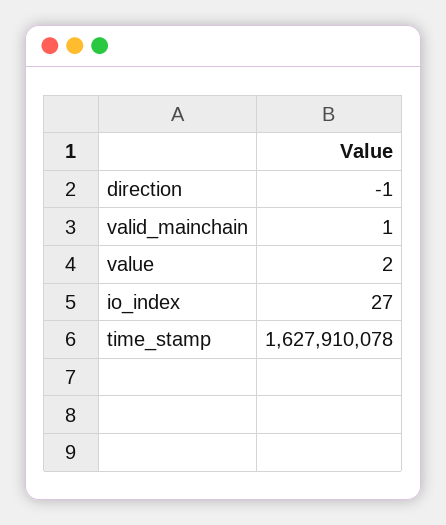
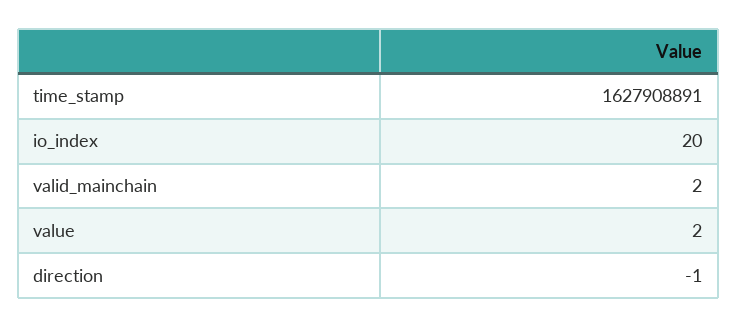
valid_mainchain: 1 -> 2
io_index: 27 -> 20
time_stamp: 1627910078 -> 1627908891

